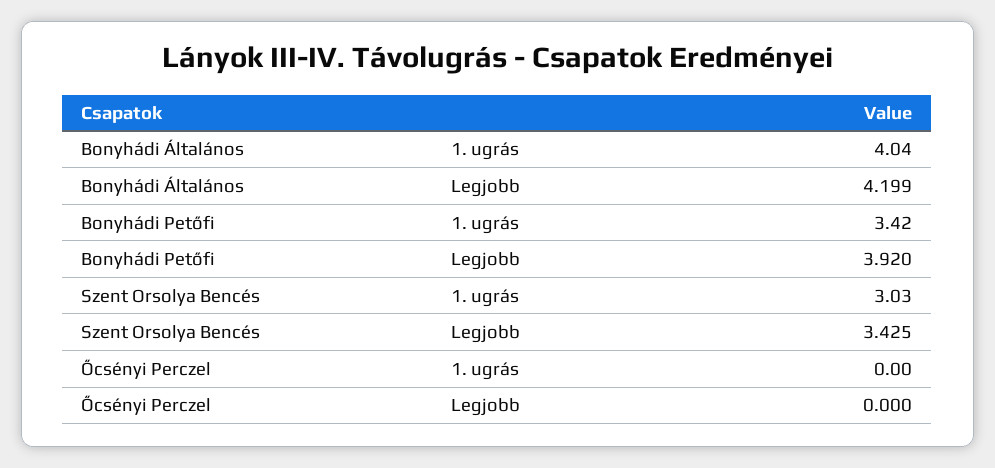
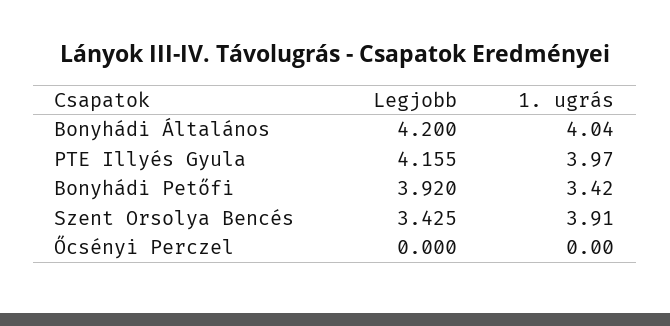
Bonyhádi Általános, Legjobb: 4.199 -> 4.2
Szent Orsolya Bencés, 1. ugrás: 3.03 -> 3.91
PTE Illyés Gyula, Legjobb: none -> 4.155
PTE Illyés Gyula, 1. ugrás: none -> 3.97

